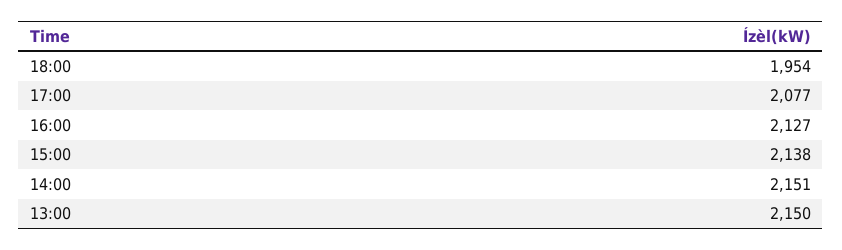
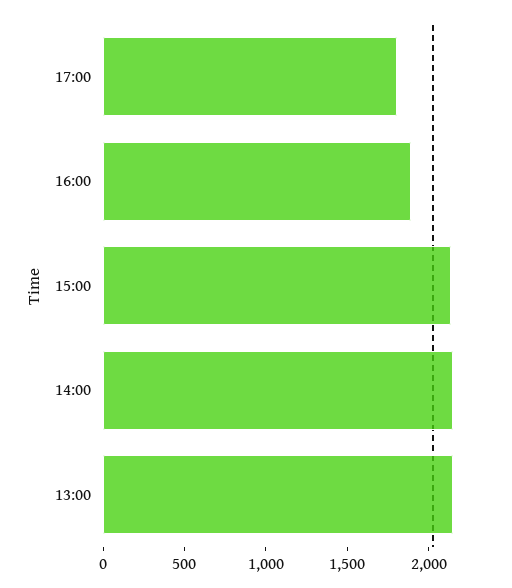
18:00: 1954 -> none
17:00: 2077 -> 1800
16:00: 2127 -> 1900

